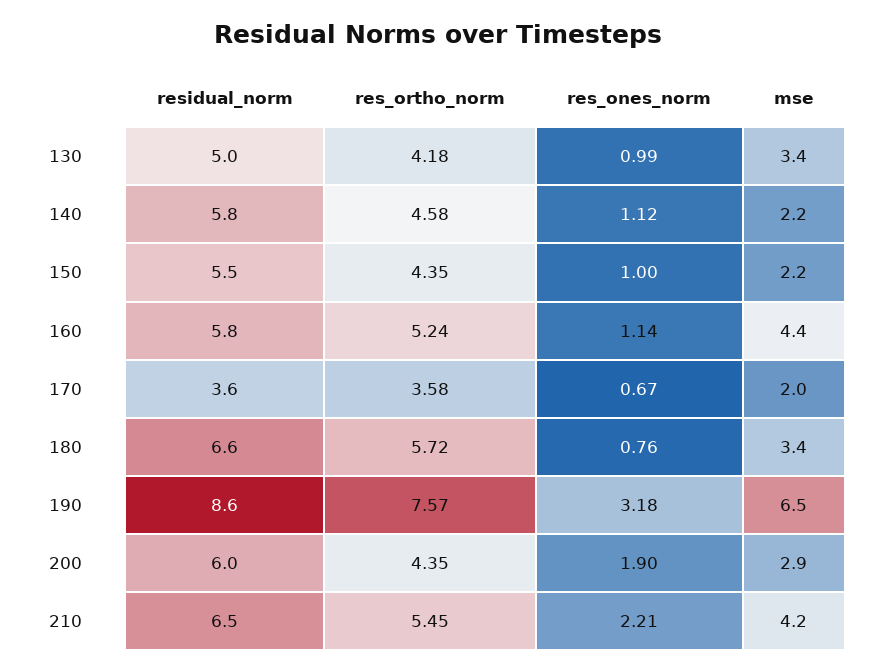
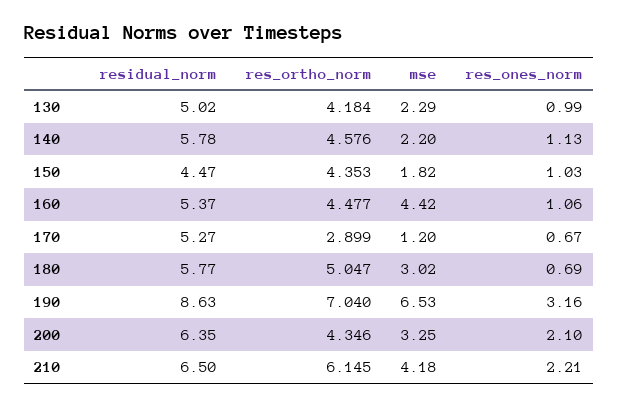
mse, 130: 3.4 -> 2.29
res_ones_norm, 140: 1.12 -> 1.13
residual_norm, 150: 5.5 -> 4.47
res_ones_norm, 150: 1 -> 1.03
mse, 150: 2.2 -> 1.82
residual_norm, 160: 5.8 -> 5.37
res_ortho_norm, 160: 5.24 -> 4.477
res_ones_norm, 160: 1.14 -> 1.06
residual_norm, 170: 3.6 -> 5.27
res_ortho_norm, 170: 3.58 -> 2.899
mse, 170: 2 -> 1.2
residual_norm, 180: 6.6 -> 5.77
res_ortho_norm, 180: 5.72 -> 5.047
res_ones_norm, 180: 0.76 -> 0.69
mse, 180: 3.4 -> 3.02
res_ortho_norm, 190: 7.57 -> 7.04
res_ones_norm, 190: 3.18 -> 3.16
residual_norm, 200: 6 -> 6.35
res_ones_norm, 200: 1.9 -> 2.1
mse, 200: 2.9 -> 3.25
res_ortho_norm, 210: 5.45 -> 6.145

